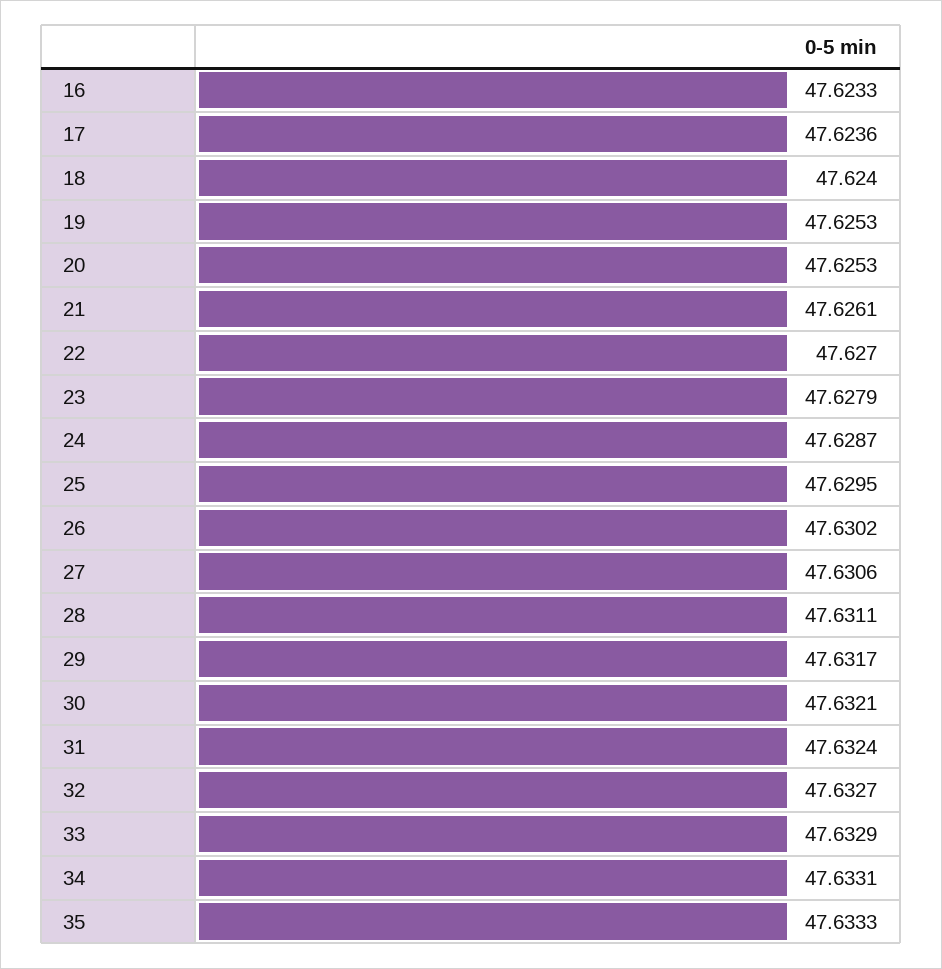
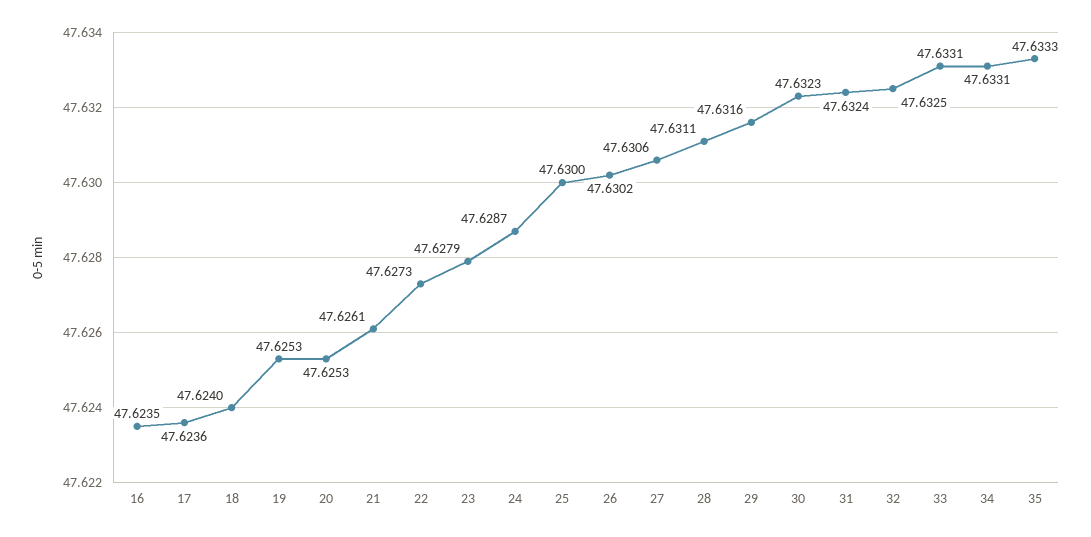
16: 47.6233 -> 47.6235
22: 47.627 -> 47.6273
25: 47.6295 -> 47.63
29: 47.6317 -> 47.6316
30: 47.6321 -> 47.6323
32: 47.6327 -> 47.6325
33: 47.6329 -> 47.6331

